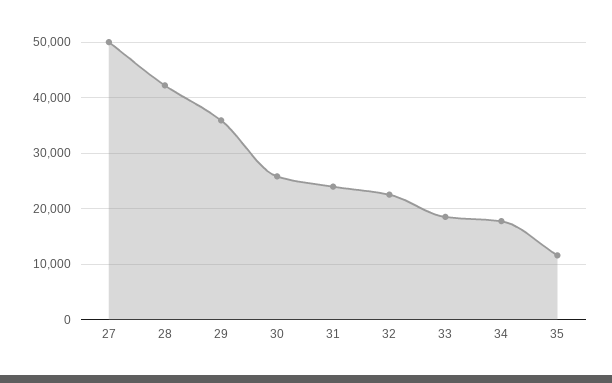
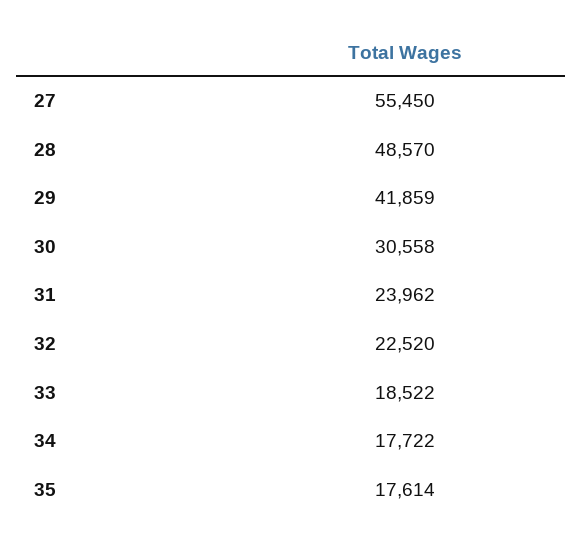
27: 50000 -> 55450
28: 42000 -> 48570
29: 36000 -> 41859
30: 26000 -> 30558
35: 12000 -> 17614

